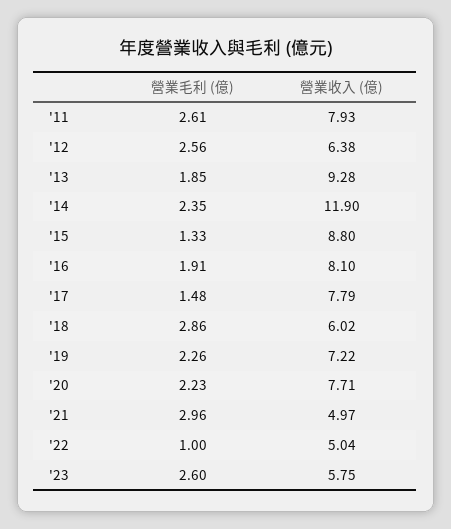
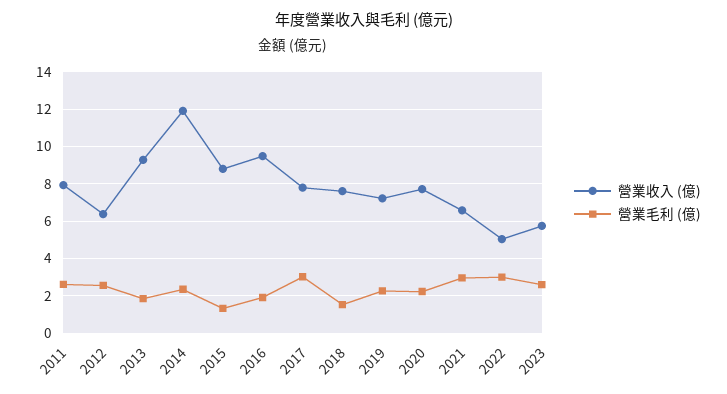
營業收入 (億), '16: 8.1 -> 9.5
營業毛利 (億), '17: 1.48 -> 3
營業毛利 (億), '18: 2.86 -> 1.5
營業收入 (億), '18: 6.02 -> 7.5
營業收入 (億), '21: 4.97 -> 6.5
營業毛利 (億), '22: 1 -> 3

